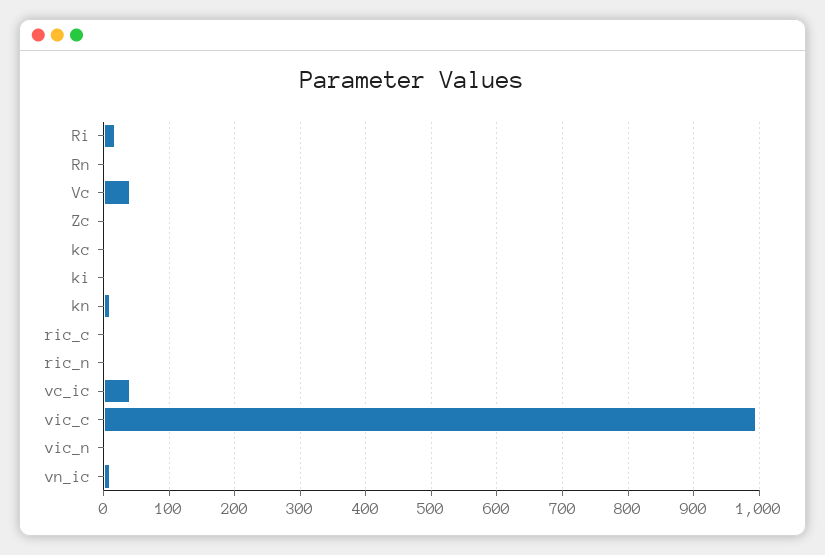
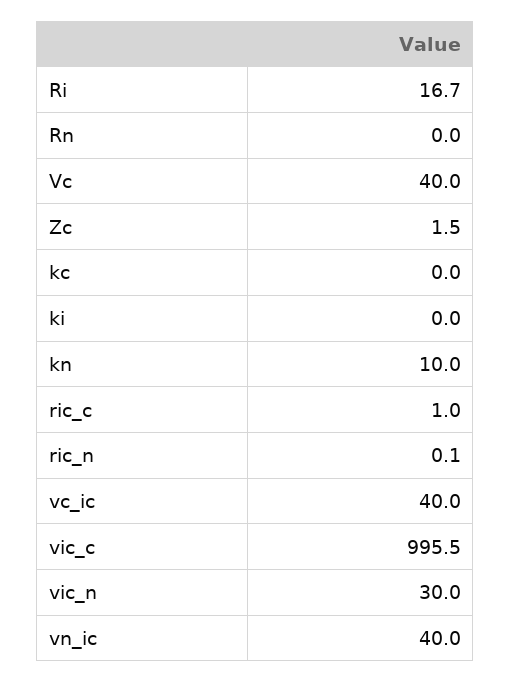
vic_n: 0 -> 30
vn_ic: 10 -> 40

